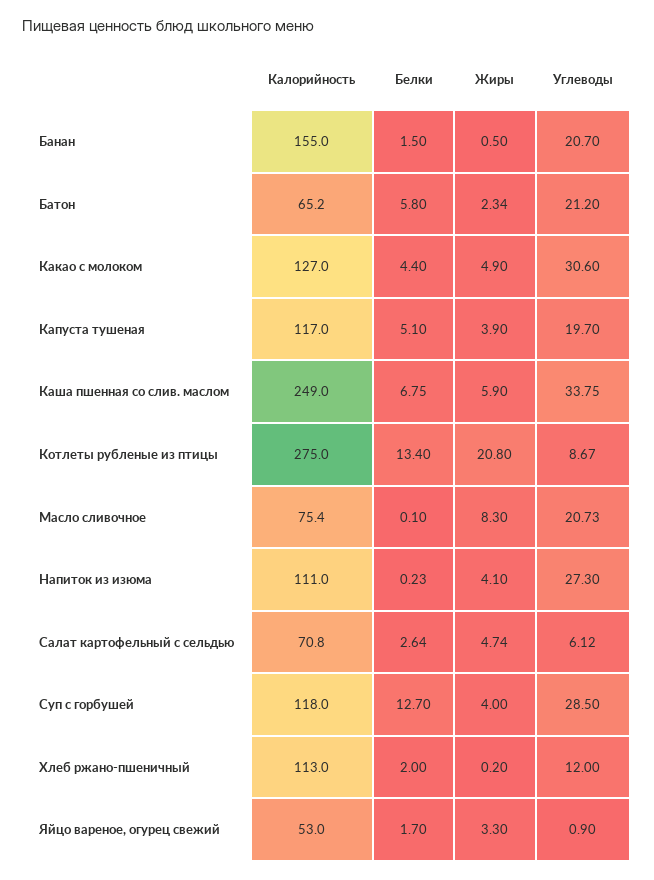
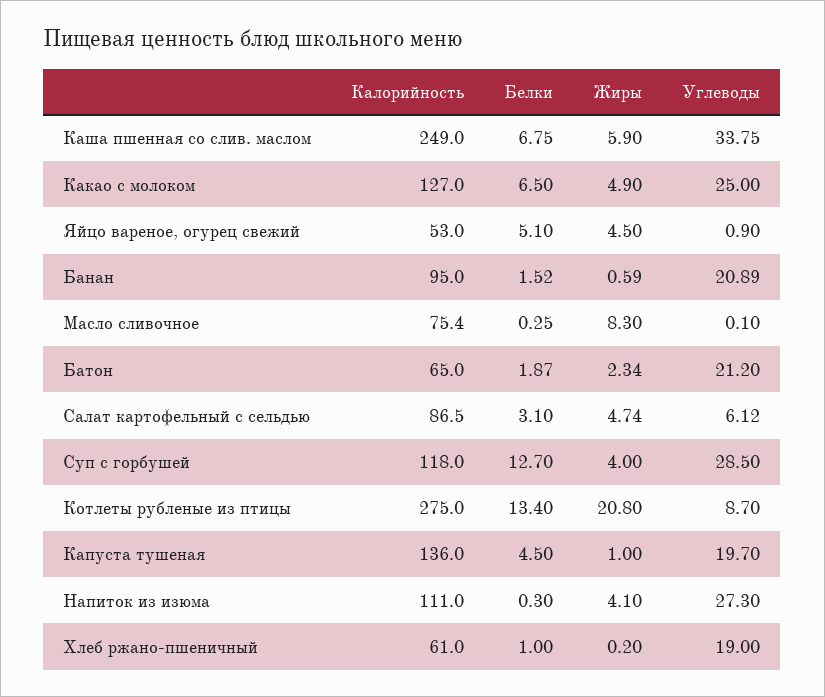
Калорийность, Банан: 155 -> 95
Белки, Банан: 1.5 -> 1.52
Жиры, Банан: 0.5 -> 0.59
Углеводы, Банан: 20.7 -> 20.89
Калорийность, Батон: 65.2 -> 65
Белки, Батон: 5.8 -> 1.87
Белки, Какао с молоком: 4.4 -> 6.5
Углеводы, Какао с молоком: 30.6 -> 25
Калорийность, Капуста тушеная: 117 -> 136
Белки, Капуста тушеная: 5.1 -> 4.5
Жиры, Капуста тушеная: 3.9 -> 1
Углеводы, Котлеты рубленые из птицы: 8.67 -> 8.7
Белки, Масло сливочное: 0.1 -> 0.25
Углеводы, Масло сливочное: 20.73 -> 0.1
Белки, Напиток из изюма: 0.23 -> 0.3
Калорийность, Салат картофельный с сельдью: 70.8 -> 86.5
Белки, Салат картофельный с сельдью: 2.64 -> 3.1
Калорийность, Хлеб ржано-пшеничный: 113 -> 61
Белки, Хлеб ржано-пшеничный: 2 -> 1
Углеводы, Хлеб ржано-пшеничный: 12 -> 19
Белки, Яйцо вареное, огурец свежий: 1.7 -> 5.1
Жиры, Яйцо вареное, огурец свежий: 3.3 -> 4.5

